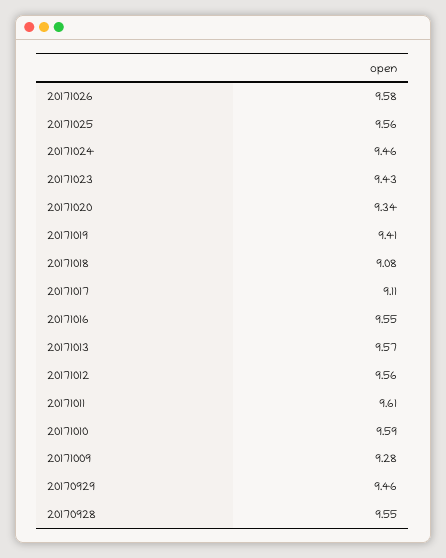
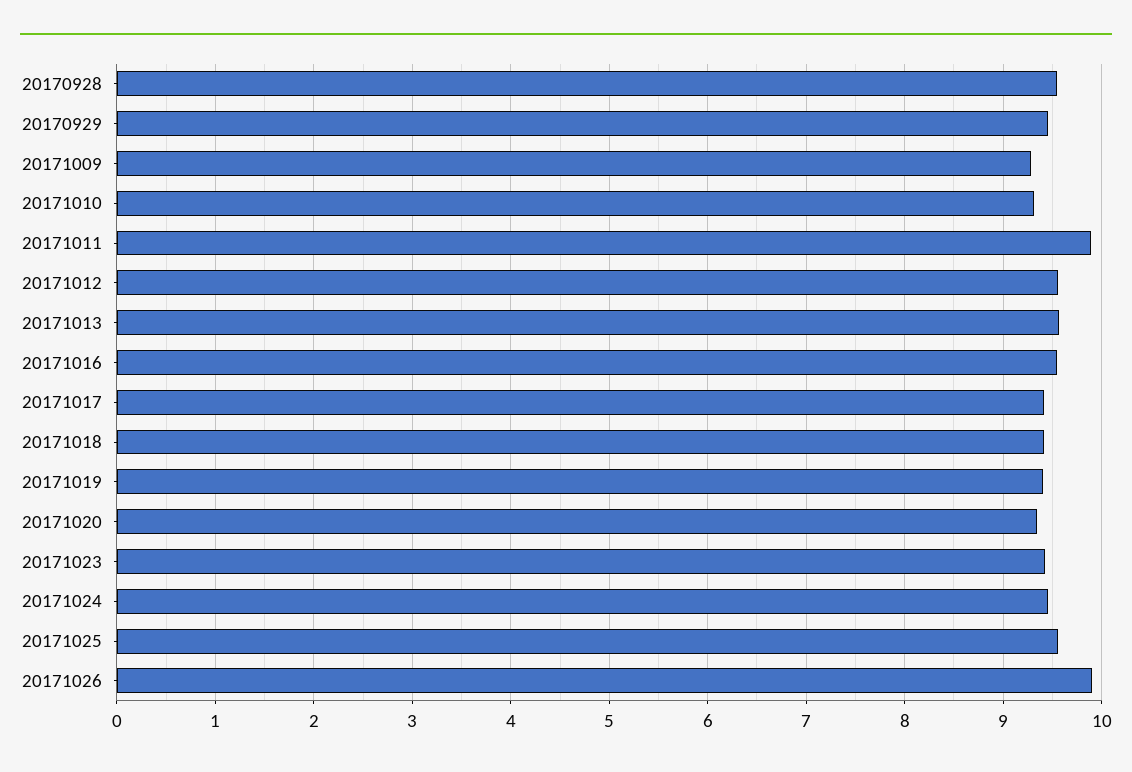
20171026: 9.58 -> 9.9
20171018: 9.08 -> 9.4
20171017: 9.11 -> 9.4
20171011: 9.61 -> 9.9
20171010: 9.59 -> 9.3

